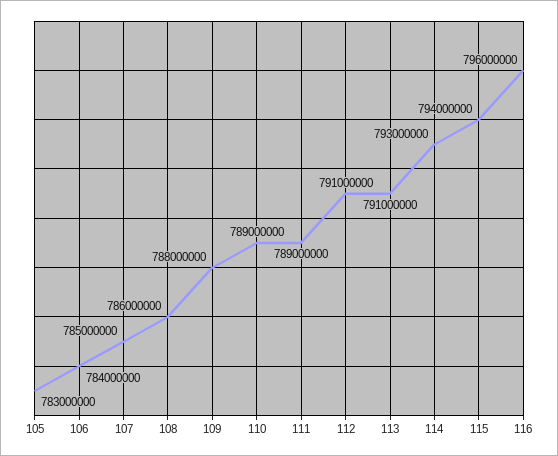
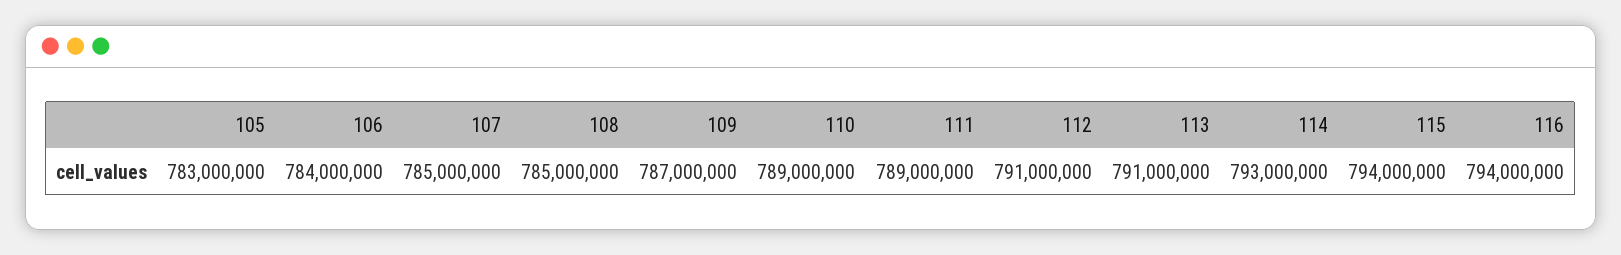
108: 786000000 -> 785000000
109: 788000000 -> 787000000
116: 796000000 -> 794000000

